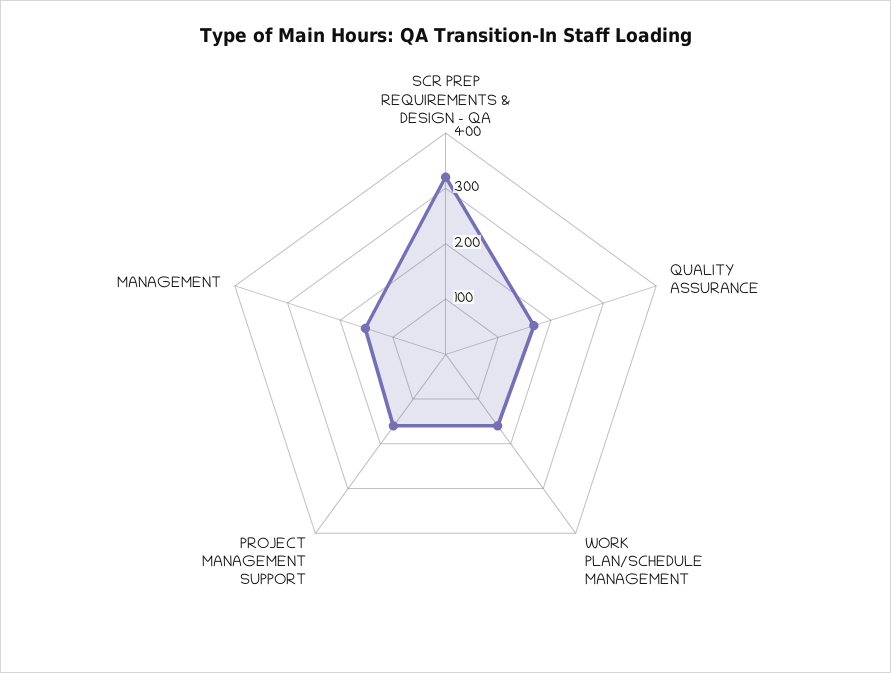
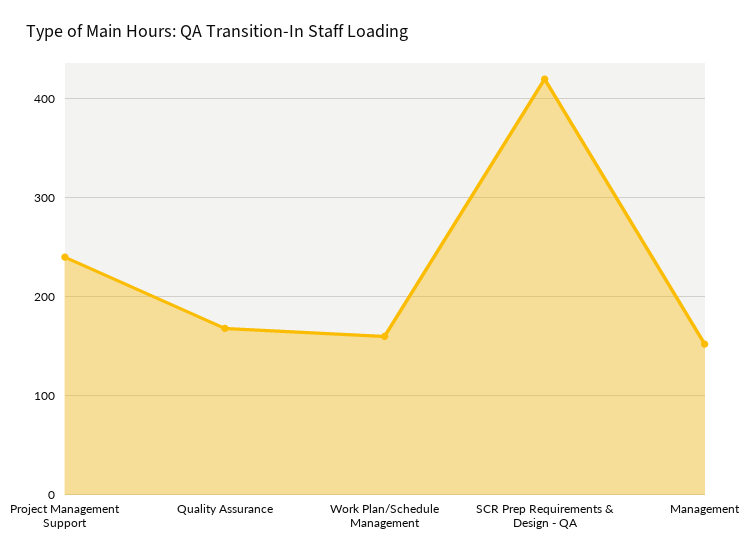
SCR PREP REQUIREMENTS & DESIGN - QA: 320 -> 420
PROJECT MANAGEMENT SUPPORT: 160 -> 240

